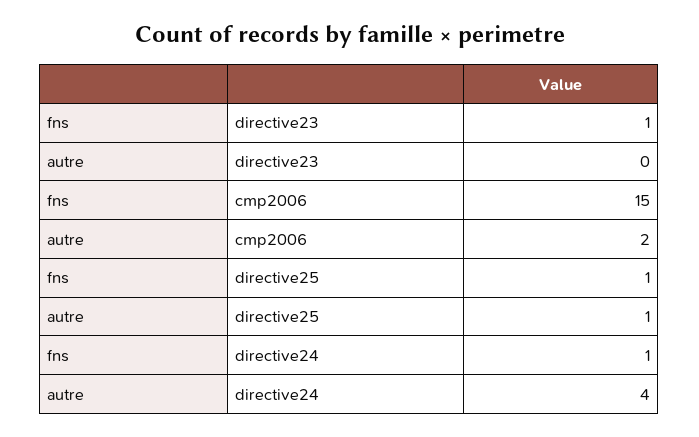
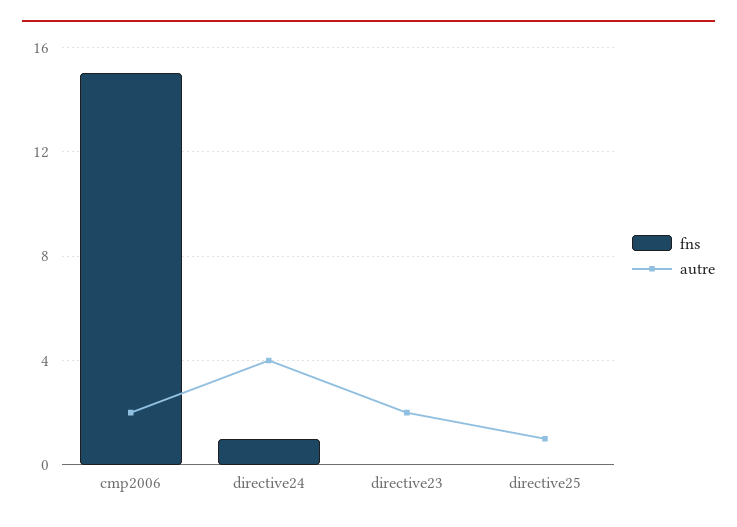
fns, directive23: 1 -> 0
autre, directive23: 0 -> 2
fns, directive25: 1 -> 0

